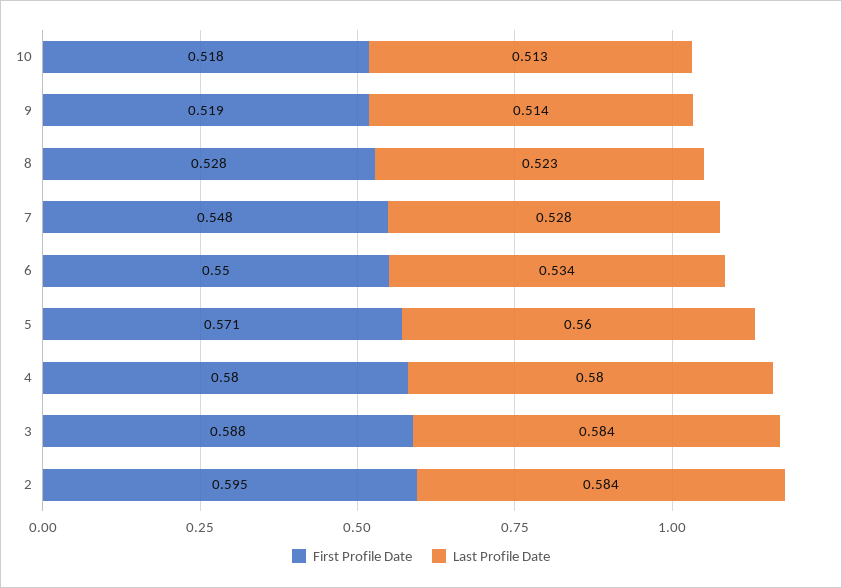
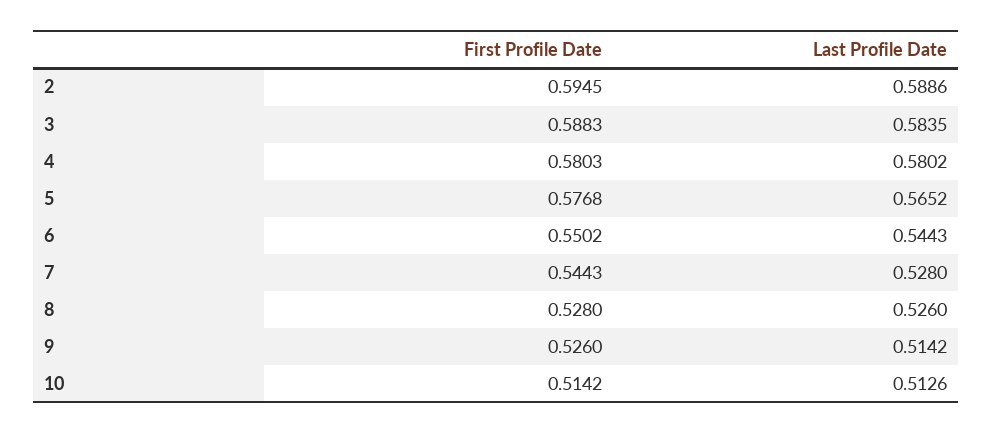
First Profile Date, 10: 0.518 -> 0.5142
First Profile Date, 9: 0.519 -> 0.526
Last Profile Date, 8: 0.523 -> 0.526
First Profile Date, 7: 0.548 -> 0.5443
Last Profile Date, 6: 0.534 -> 0.5443
First Profile Date, 5: 0.571 -> 0.5768
Last Profile Date, 5: 0.56 -> 0.5652
Last Profile Date, 2: 0.584 -> 0.5886

